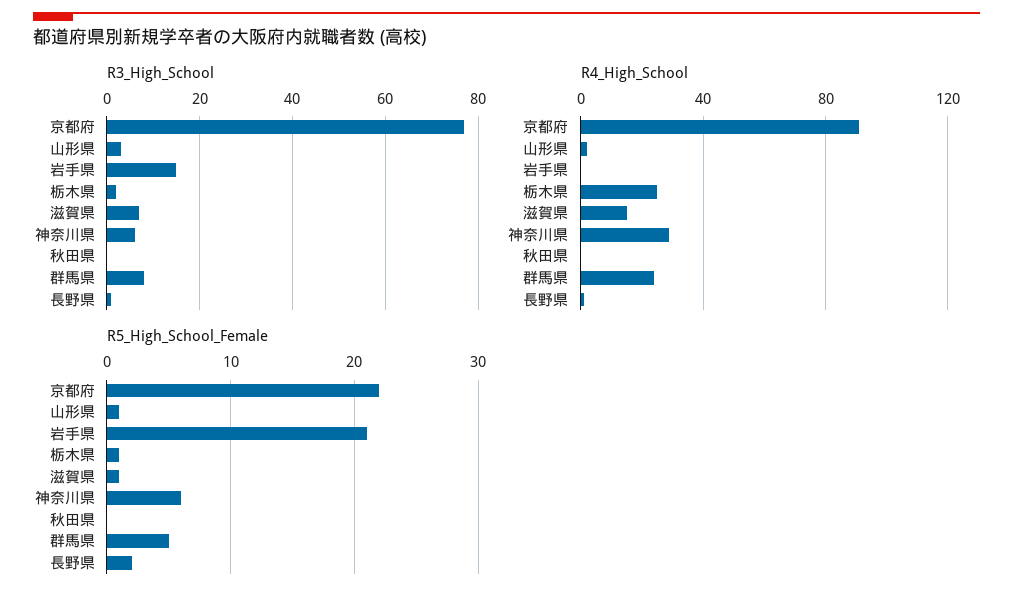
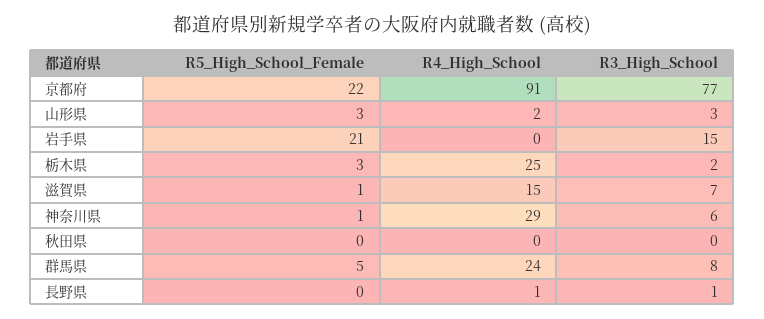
R5_High_School_Female, 山形県: 1 -> 3
R5_High_School_Female, 栃木県: 1 -> 3
R5_High_School_Female, 神奈川県: 6 -> 1
R5_High_School_Female, 長野県: 2 -> 0

